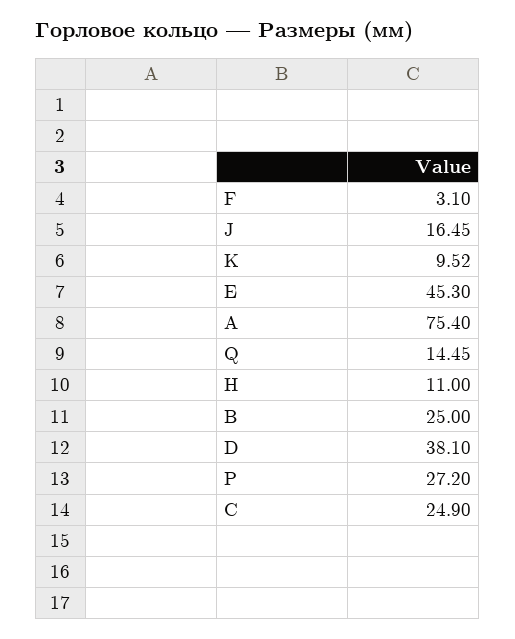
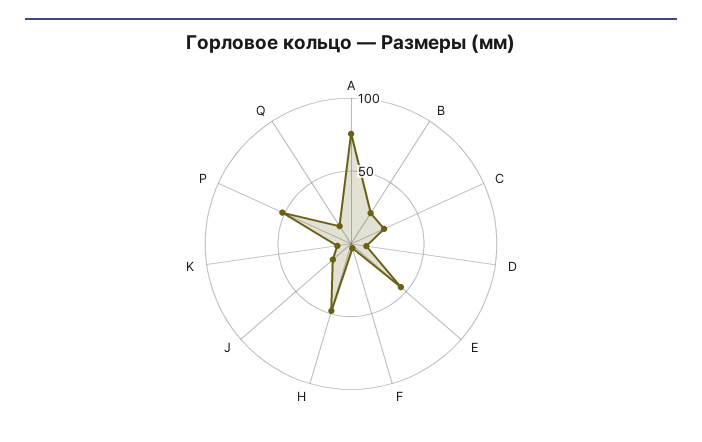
H: 11 -> 50
D: 38.1 -> 10
P: 27.2 -> 50

